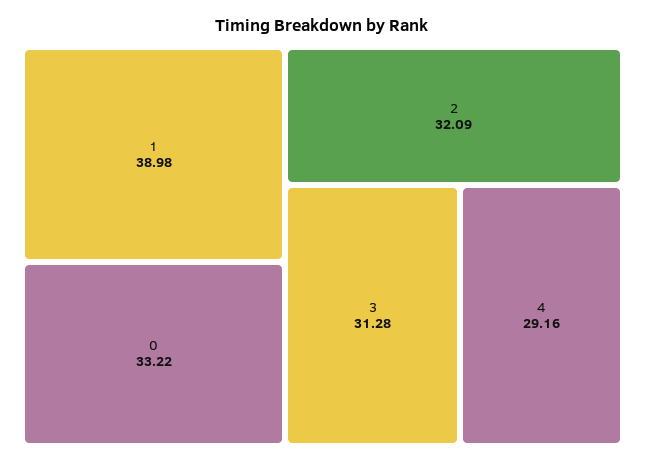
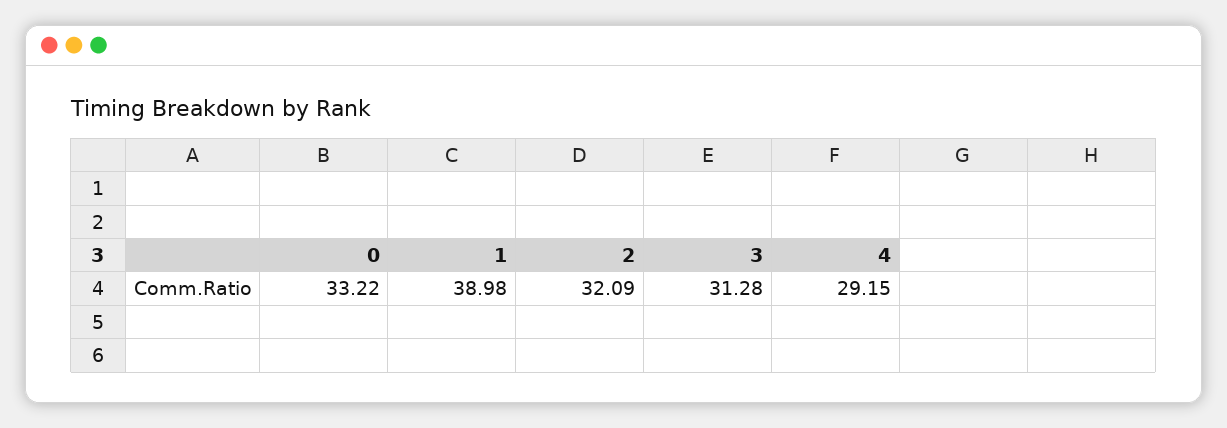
4: 29.16 -> 29.15

